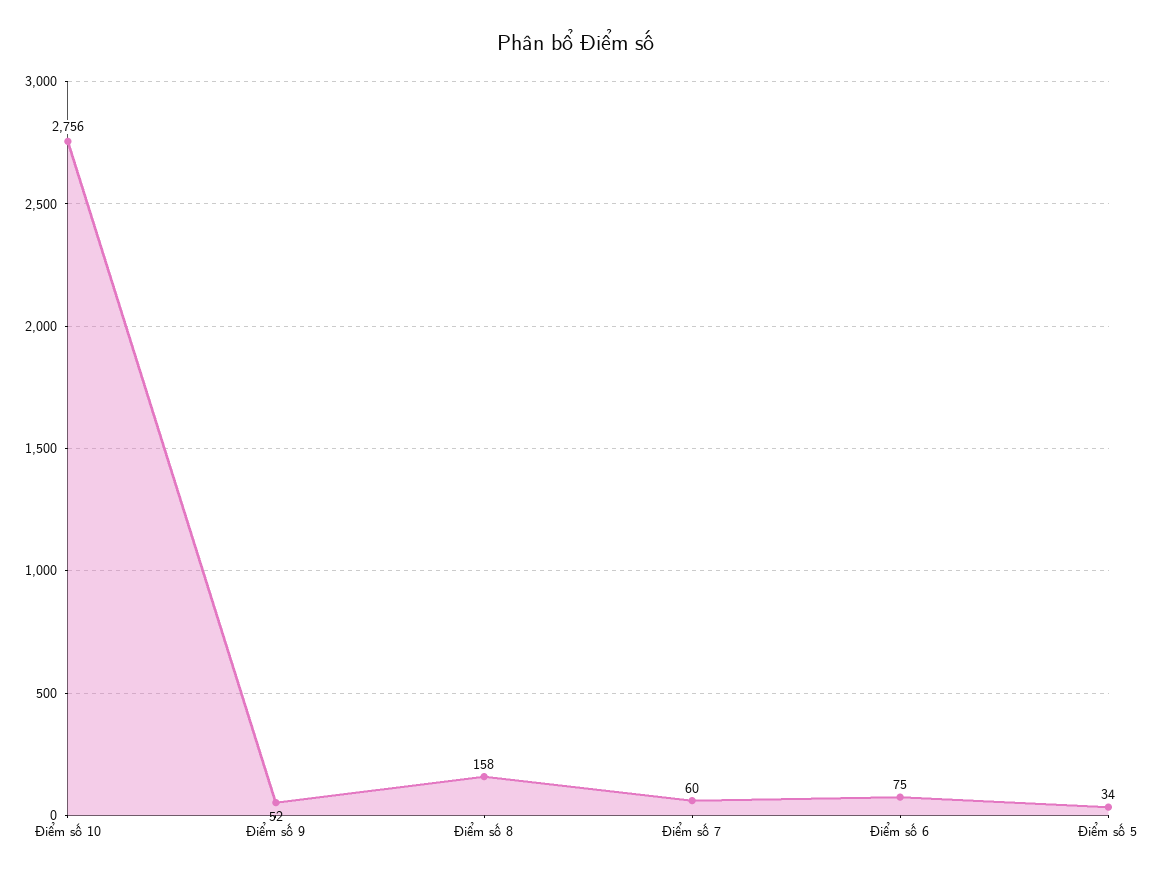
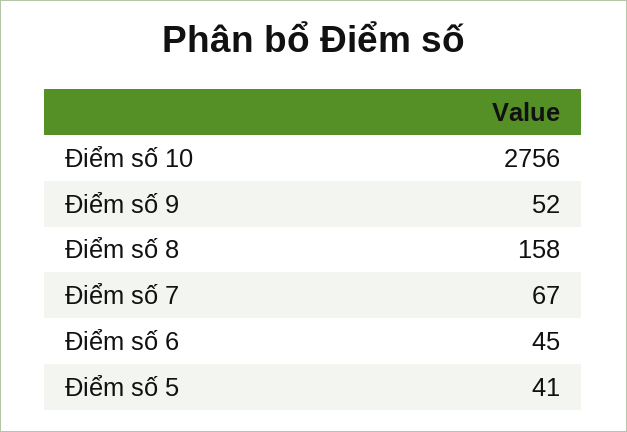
Điểm số 7: 60 -> 67
Điểm số 6: 75 -> 45
Điểm số 5: 34 -> 41

